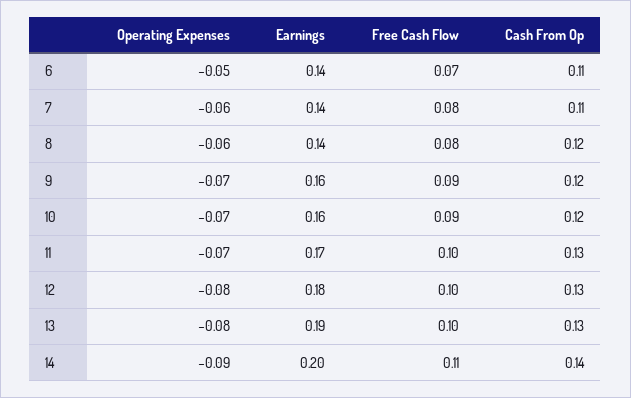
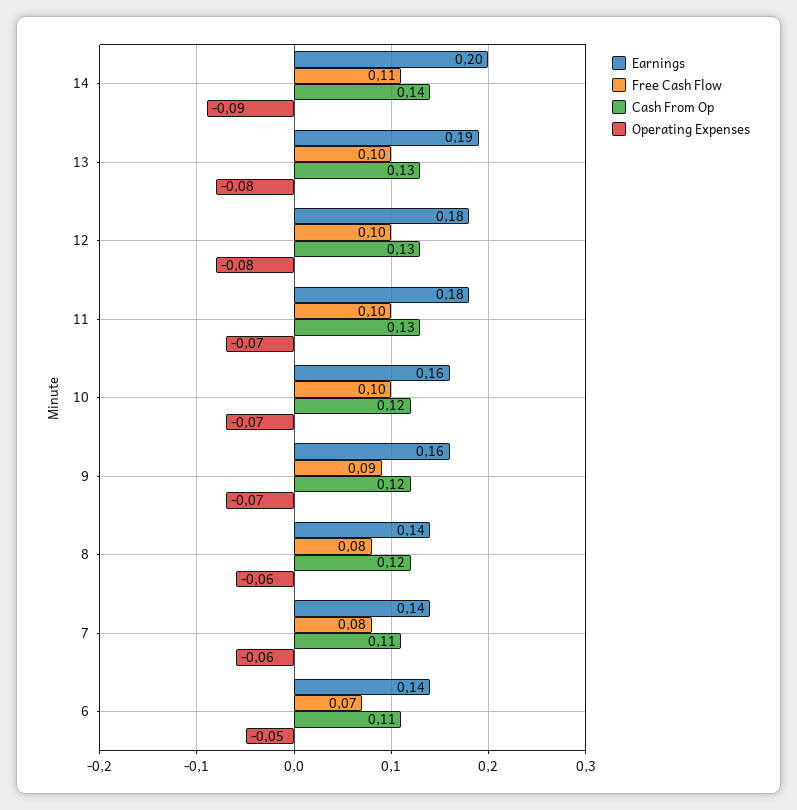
Free Cash Flow, 10: 0.09 -> 0.1
Earnings, 11: 0.17 -> 0.18

